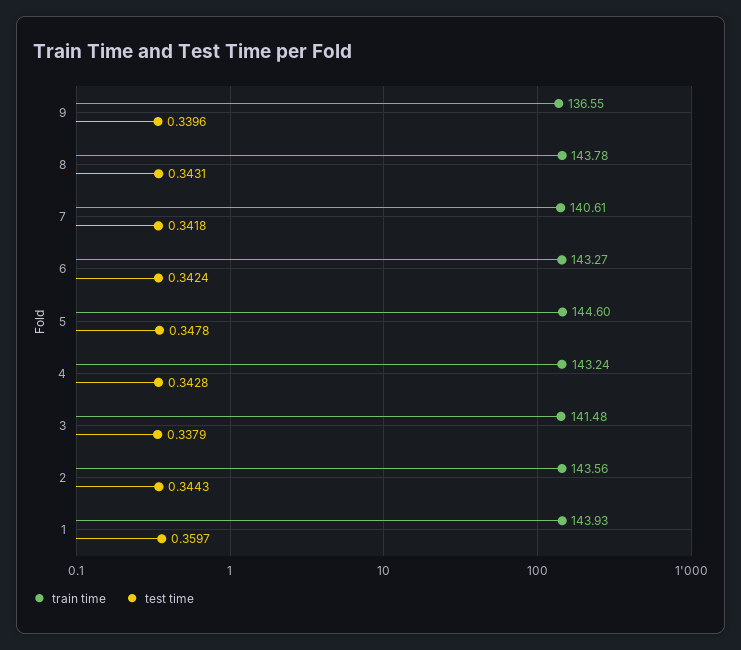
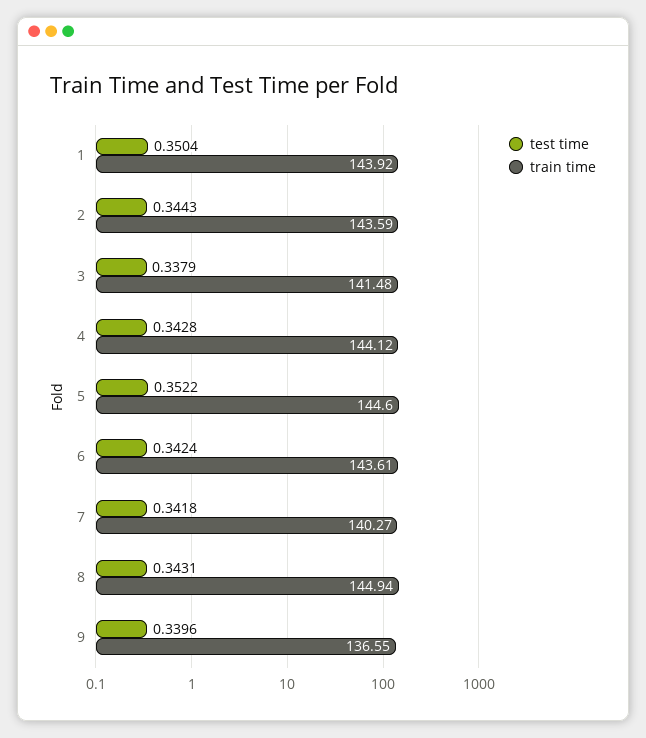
train time, 8: 143.78 -> 144.94
train time, 7: 140.61 -> 140.27
train time, 6: 143.27 -> 143.61
test time, 5: 0.3478 -> 0.3522
train time, 4: 143.24 -> 144.12
train time, 2: 143.56 -> 143.59
train time, 1: 143.93 -> 143.92
test time, 1: 0.3597 -> 0.3504

